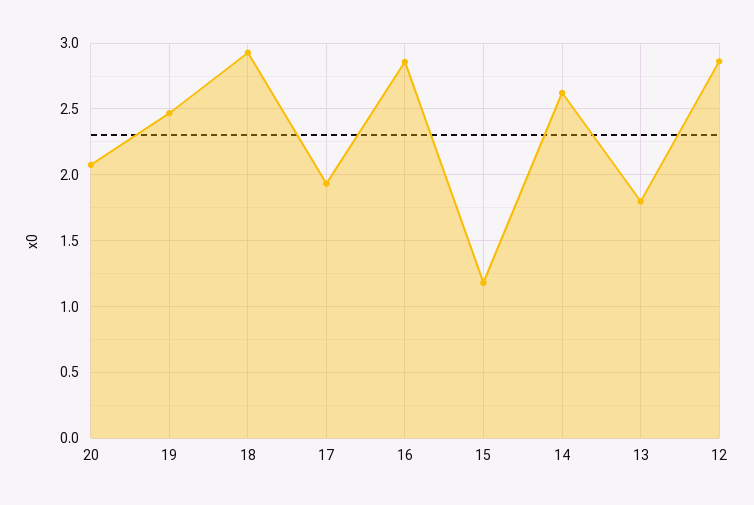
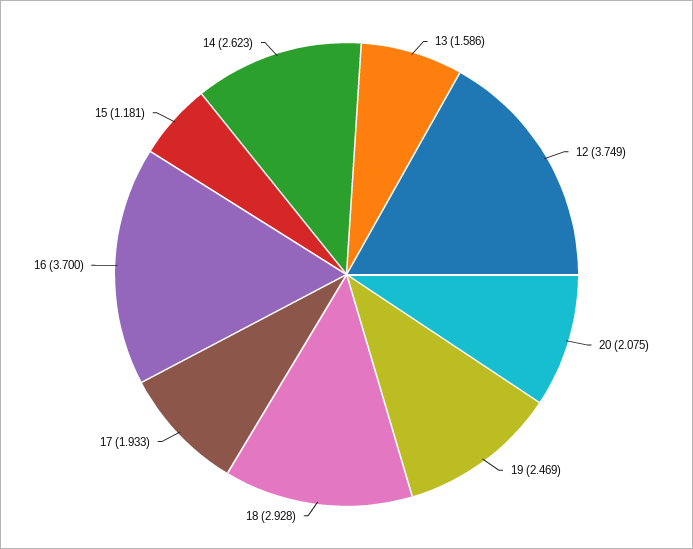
16: 2.85 -> 3.7
13: 1.8 -> 1.586
12: 2.85 -> 3.749

